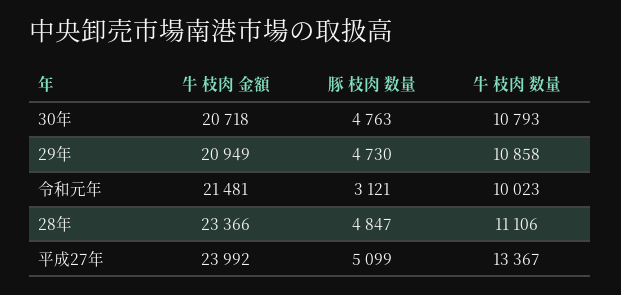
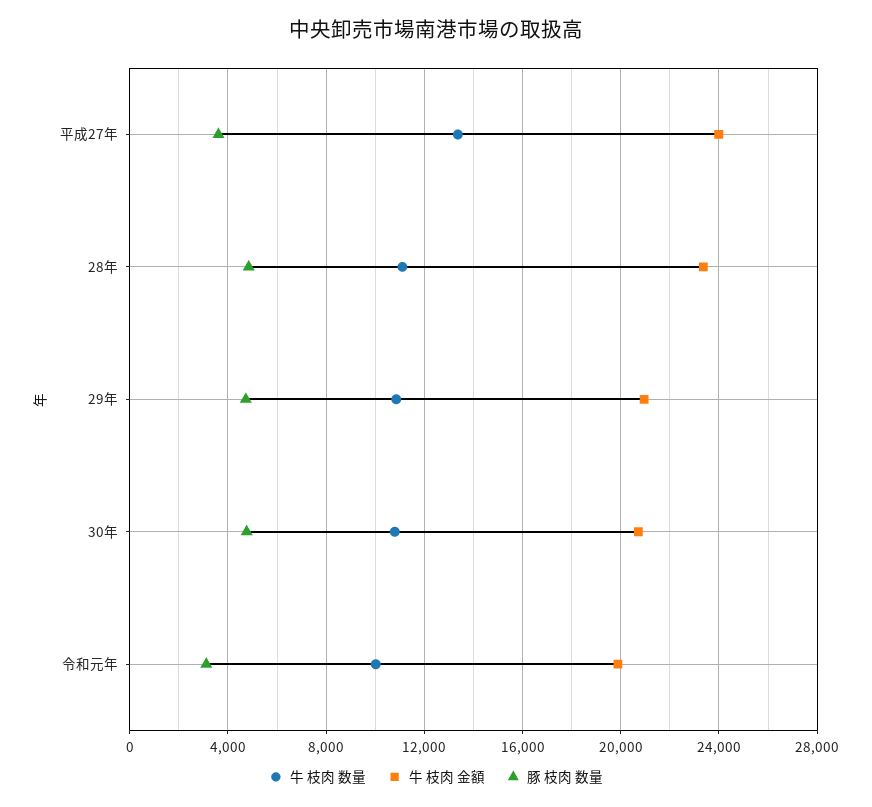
牛 枝肉 金額, 令和元年: 21481 -> 20000
豚 枝肉 数量, 平成27年: 5099 -> 3500

